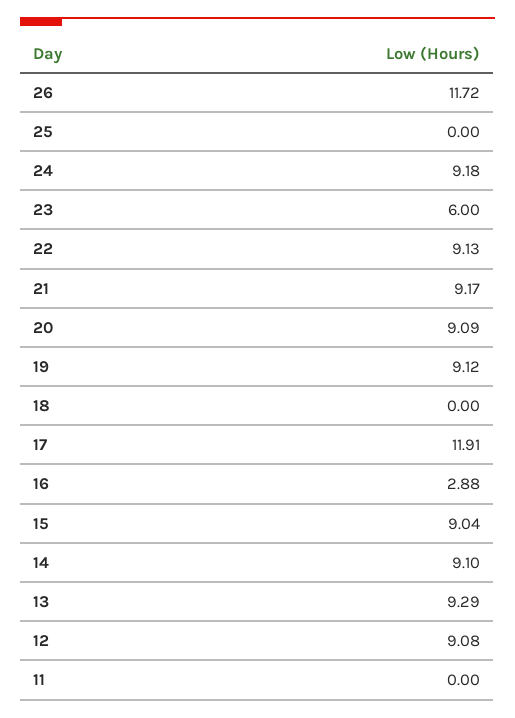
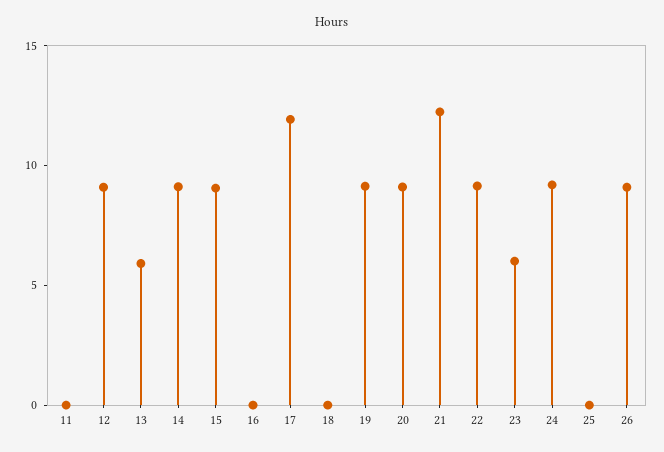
26: 11.72 -> 9
21: 9.17 -> 12
16: 2.88 -> 0
13: 9.29 -> 6

